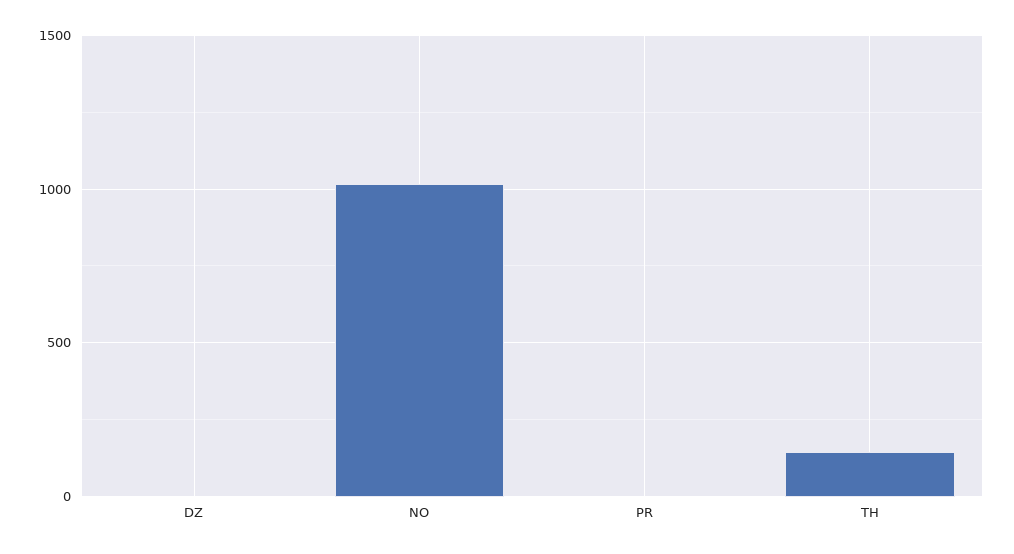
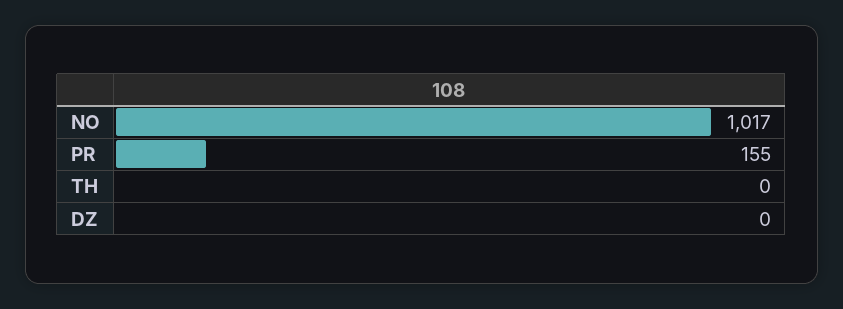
PR: 0 -> 155
TH: 150 -> 0

